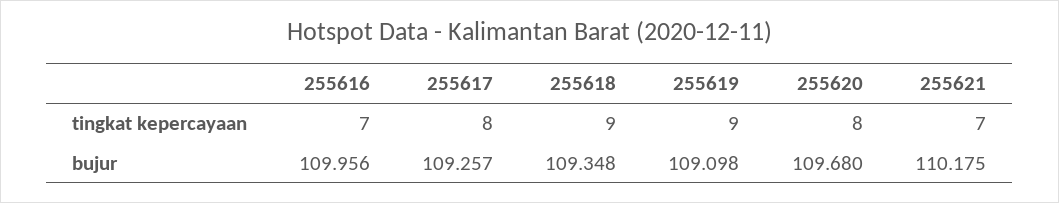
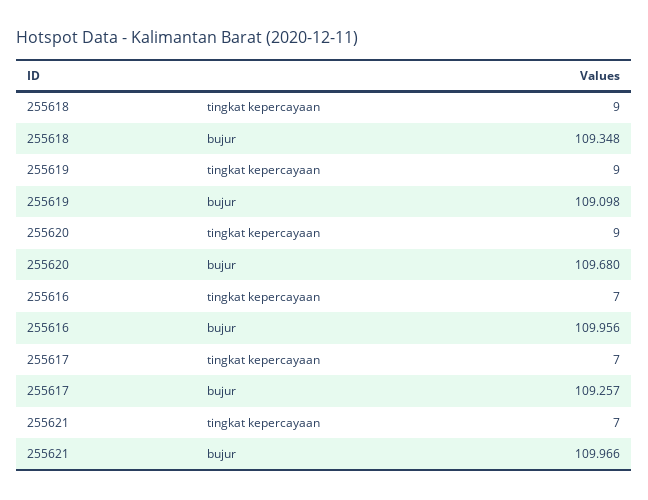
255617, tingkat kepercayaan: 8 -> 7
255620, tingkat kepercayaan: 8 -> 9
255621, bujur: 110.175 -> 109.966

